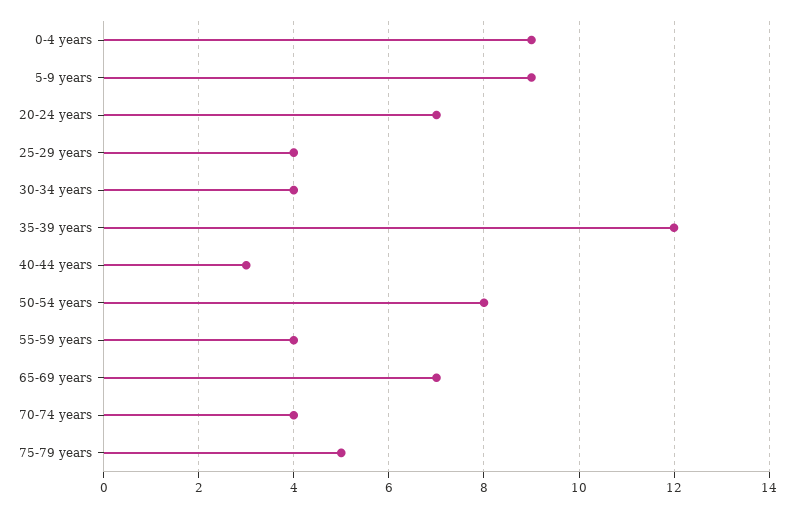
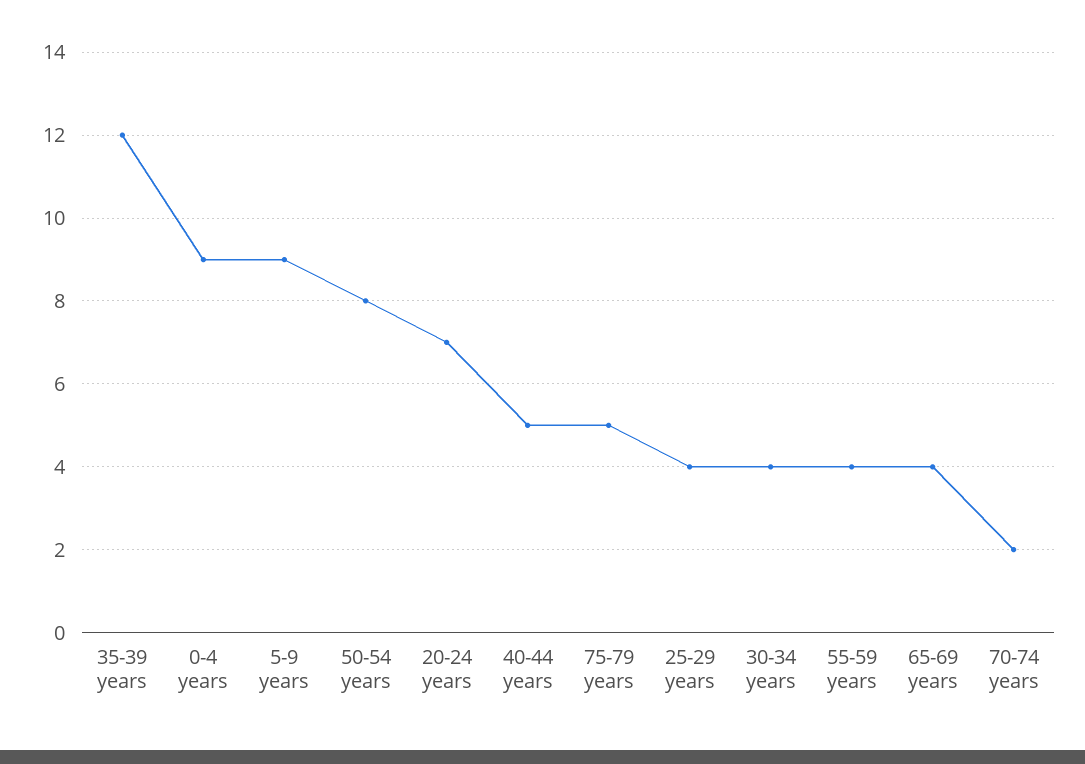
40-44 years: 3 -> 5
65-69 years: 7 -> 4
70-74 years: 4 -> 2

